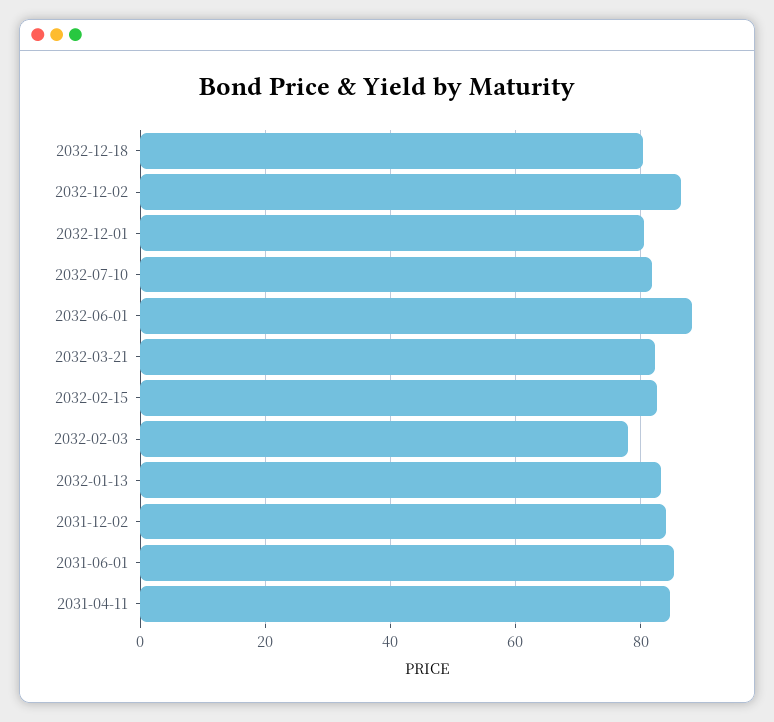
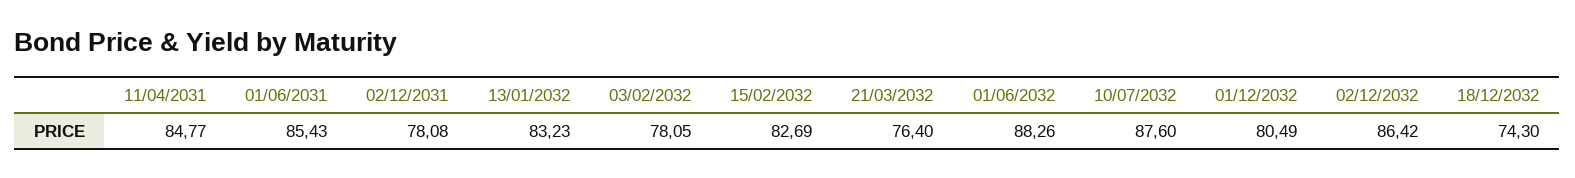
2032-12-18: 80 -> 74.3
2032-07-10: 82 -> 87.6
2032-03-21: 82 -> 76.4
2031-12-02: 84 -> 78.08

